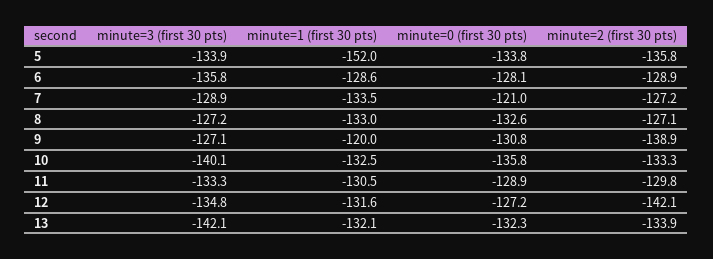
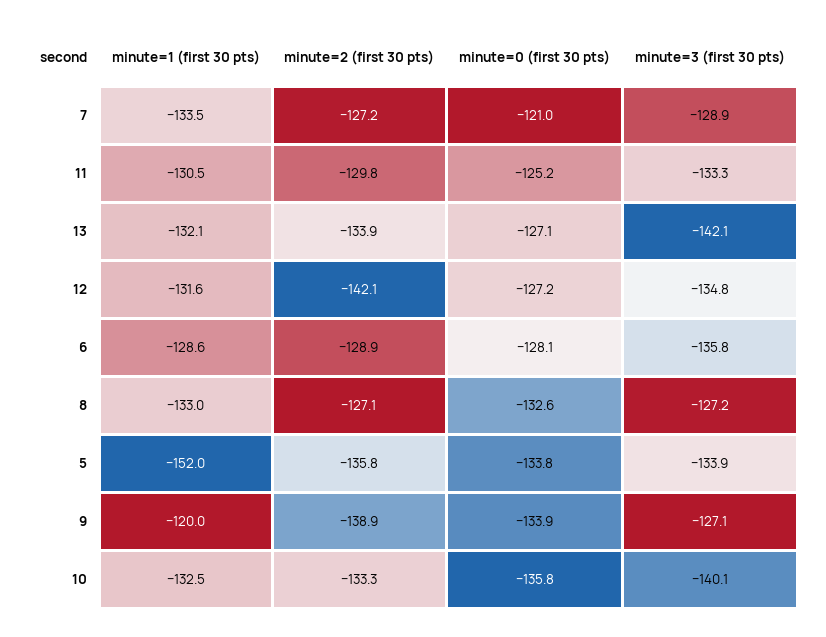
minute=0 (first 30 pts), 9: -130.8 -> -133.9
minute=0 (first 30 pts), 11: -128.9 -> -125.2
minute=0 (first 30 pts), 13: -132.3 -> -127.1

